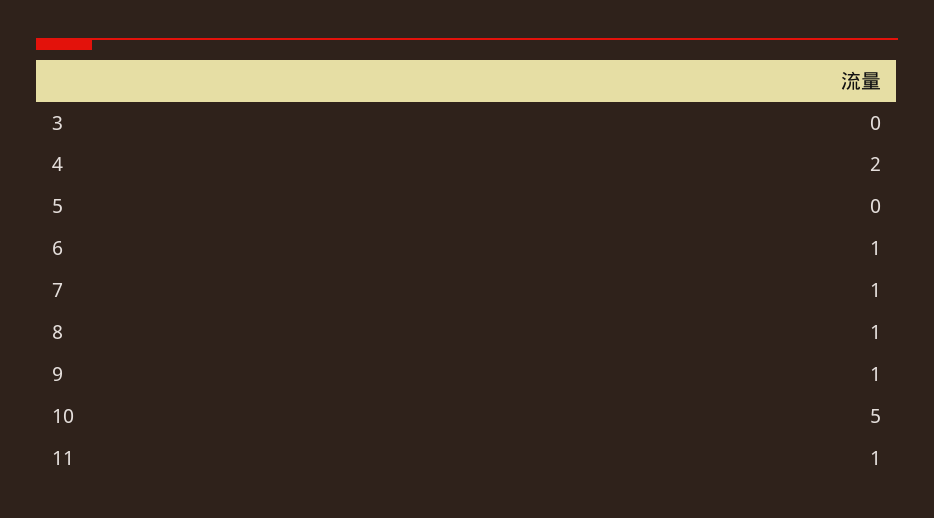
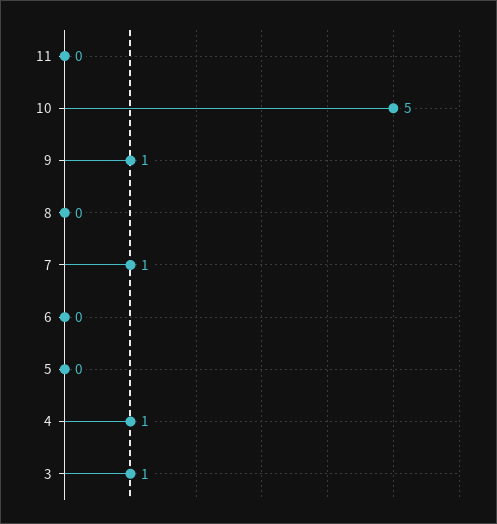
3: 0 -> 1
4: 2 -> 1
6: 1 -> 0
8: 1 -> 0
11: 1 -> 0

